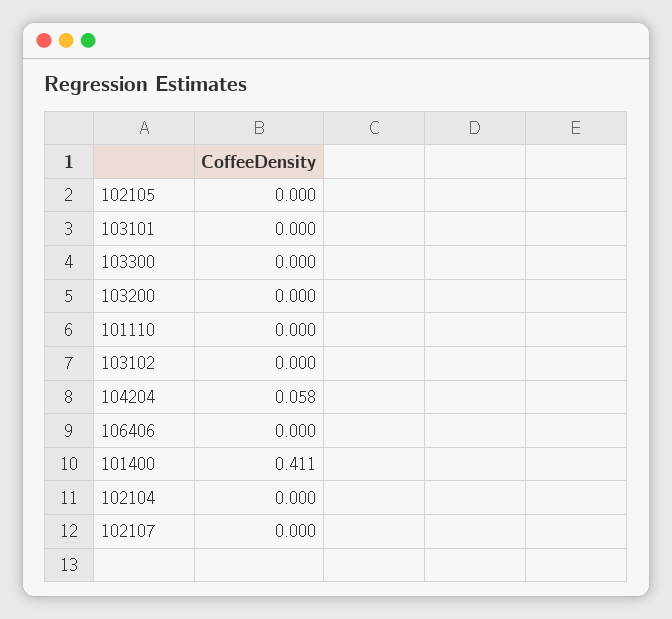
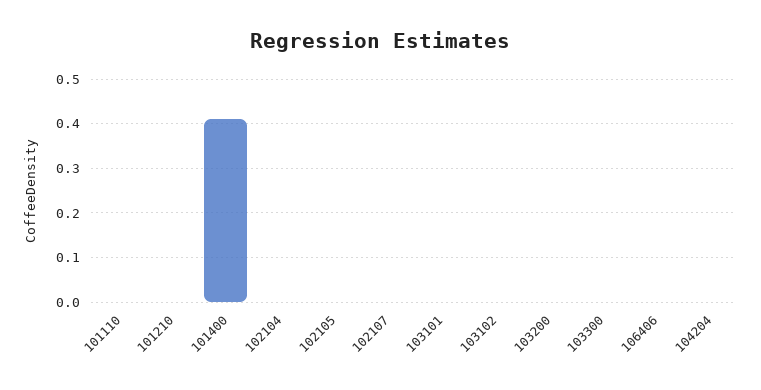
104204: 0.058 -> 0
101210: none -> 0

